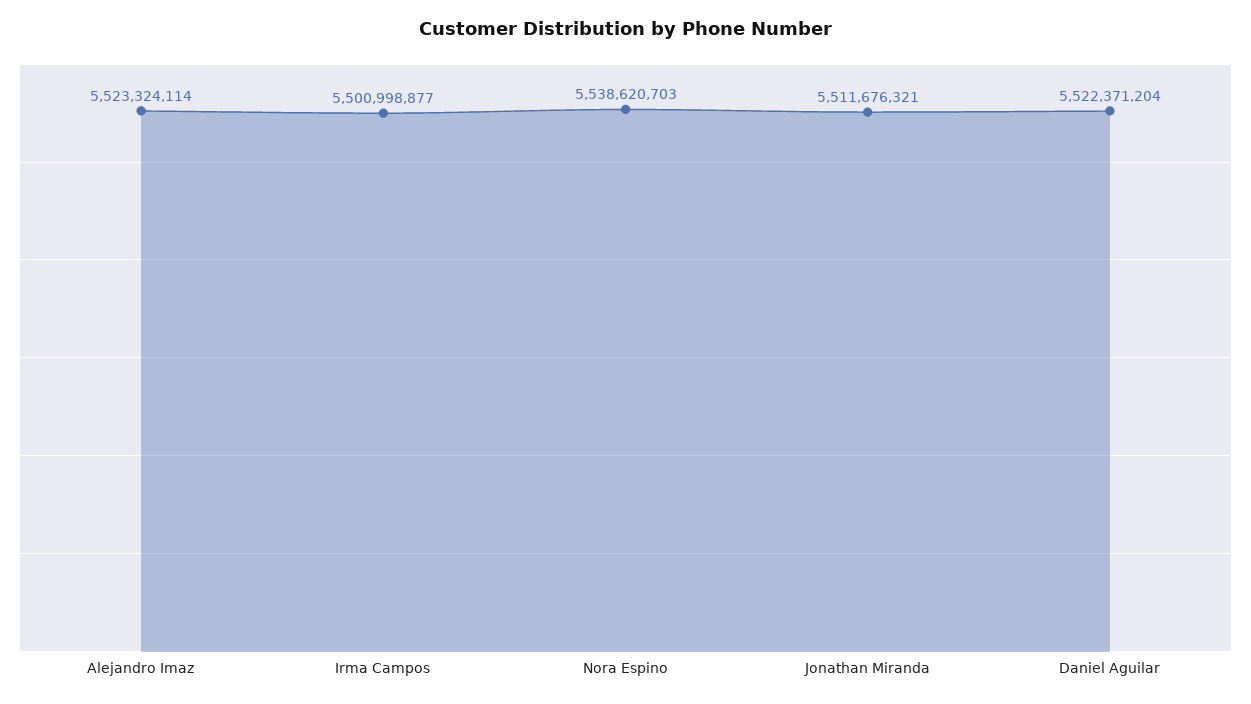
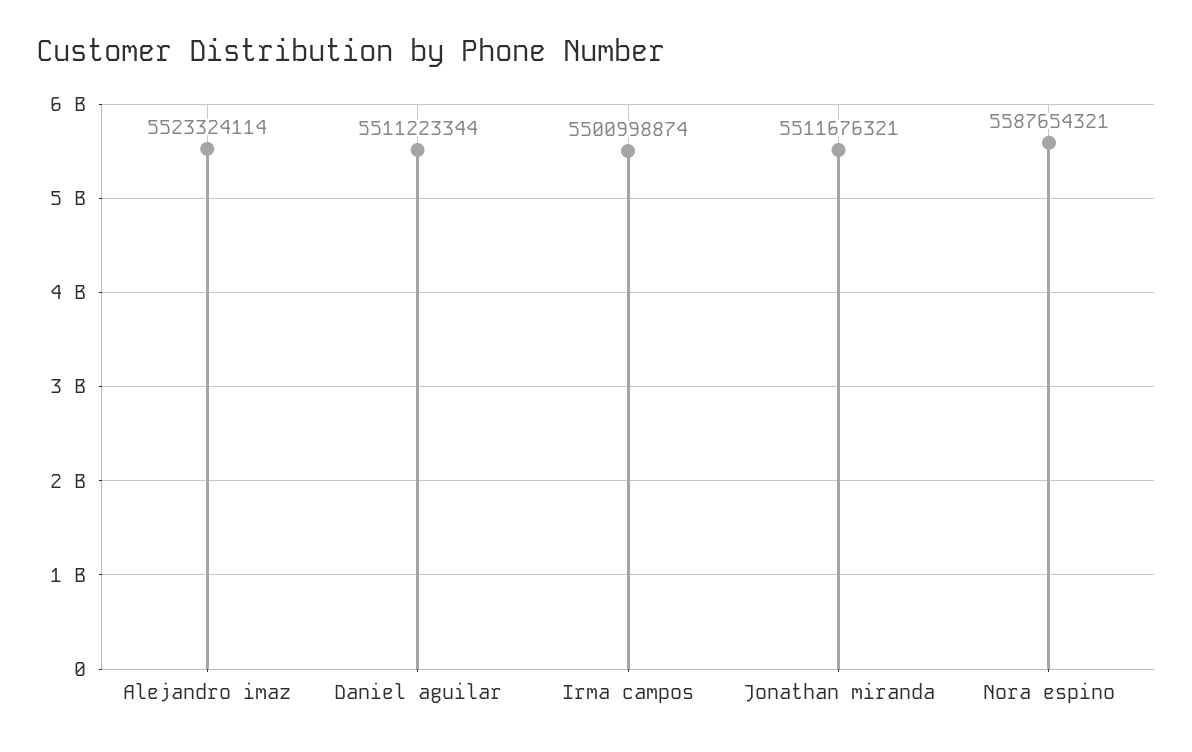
Irma Campos: 5500998877 -> 5500998874
Nora Espino: 5538620703 -> 5587654321
Daniel Aguilar: 5522371204 -> 5511223344

